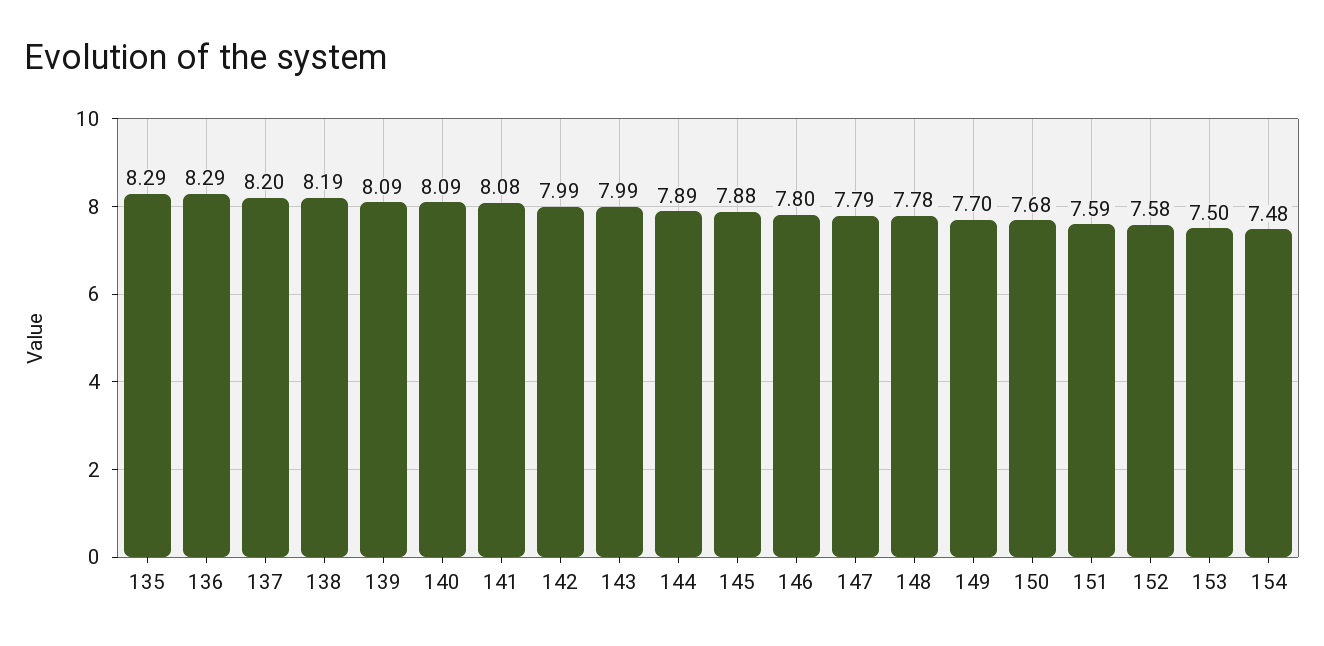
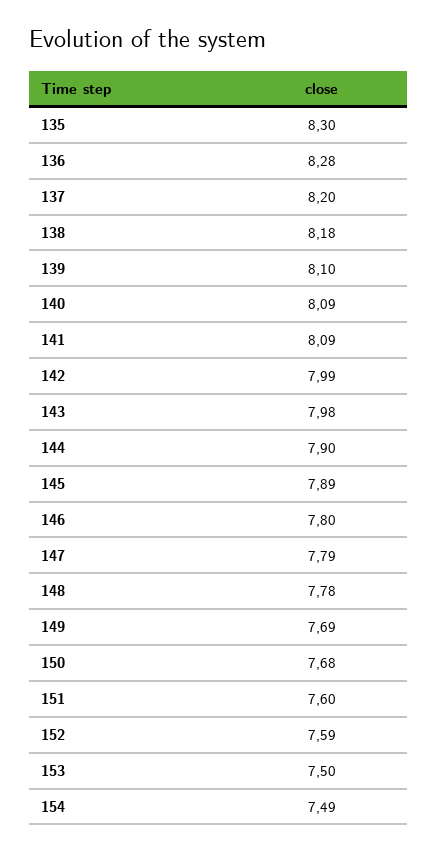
135: 8.29 -> 8.3
136: 8.29 -> 8.28
138: 8.19 -> 8.18
139: 8.09 -> 8.1
141: 8.08 -> 8.09
143: 7.99 -> 7.98
144: 7.89 -> 7.9
145: 7.88 -> 7.89
149: 7.7 -> 7.69
151: 7.59 -> 7.6
152: 7.58 -> 7.59
154: 7.48 -> 7.49

